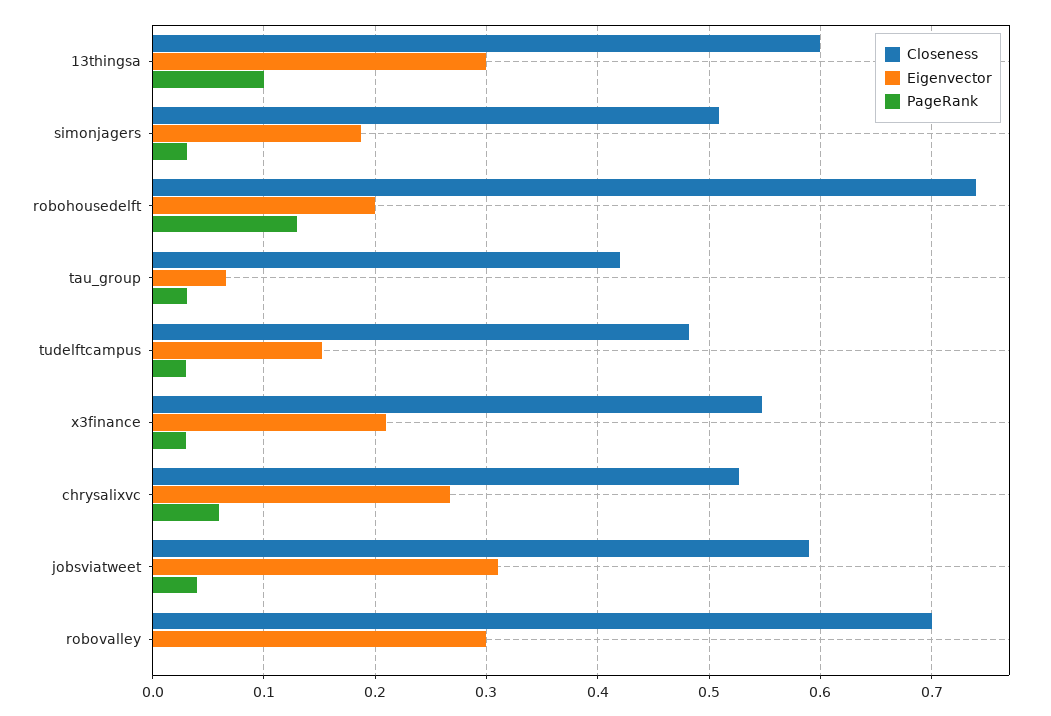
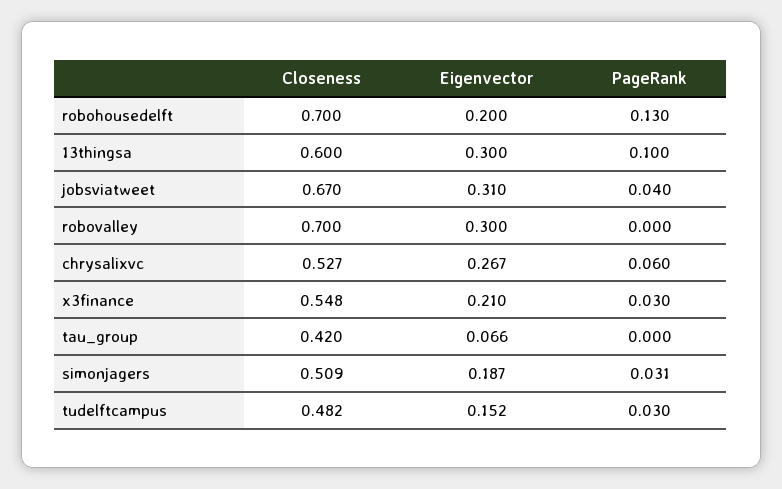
Closeness, robohousedelft: 0.74 -> 0.7
PageRank, tau_group: 0.03 -> 0
Closeness, jobsviatweet: 0.59 -> 0.67

